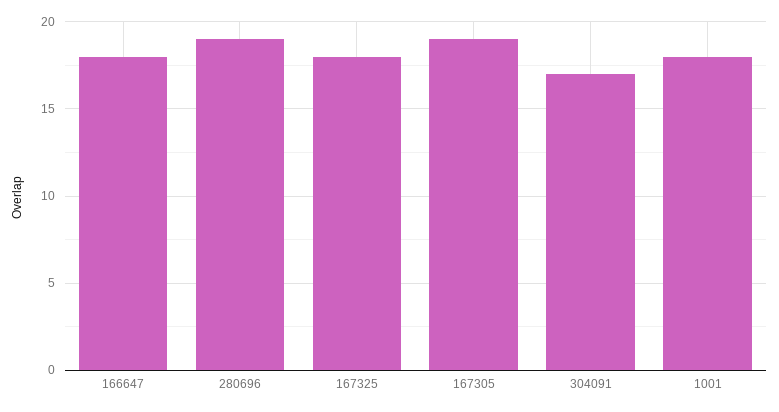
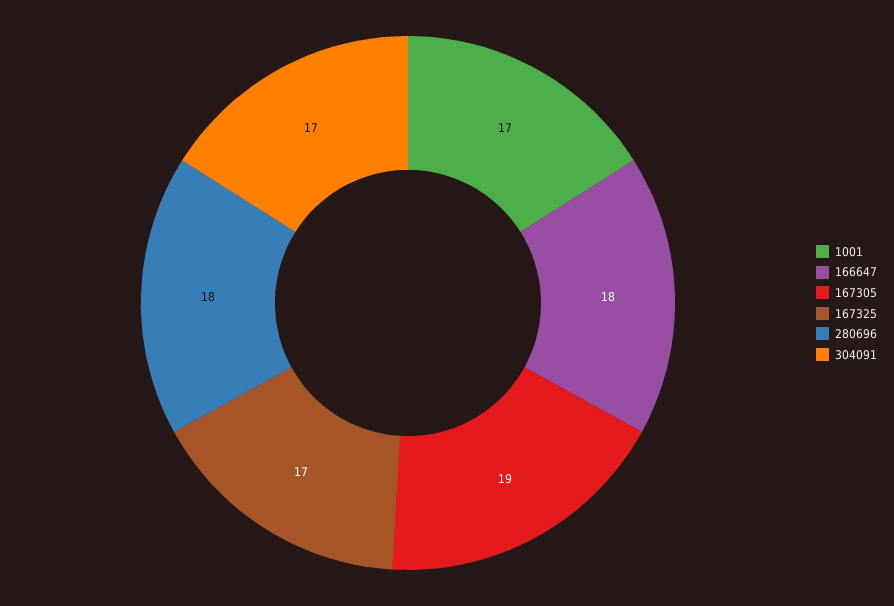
280696: 19 -> 18
167325: 18 -> 17
1001: 18 -> 17

